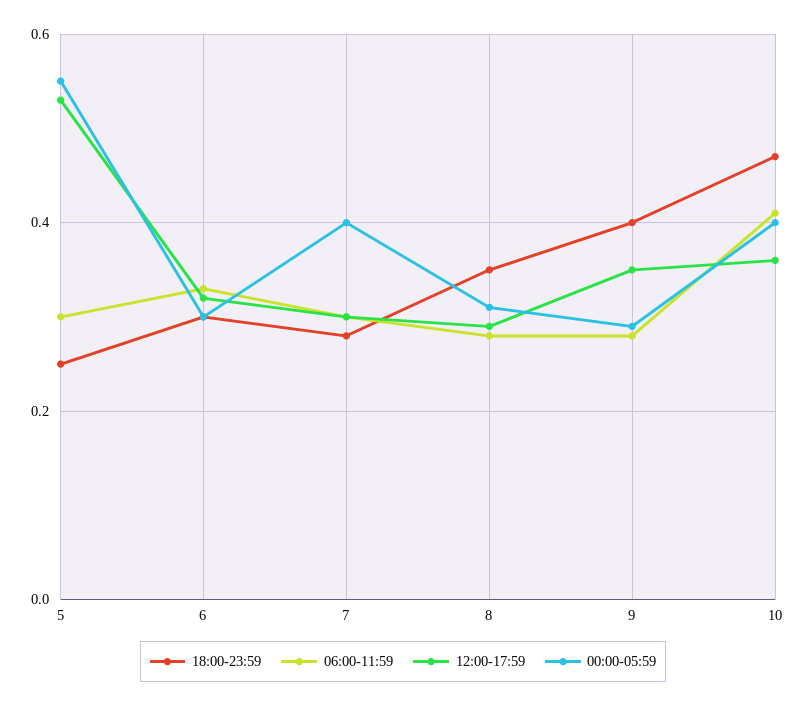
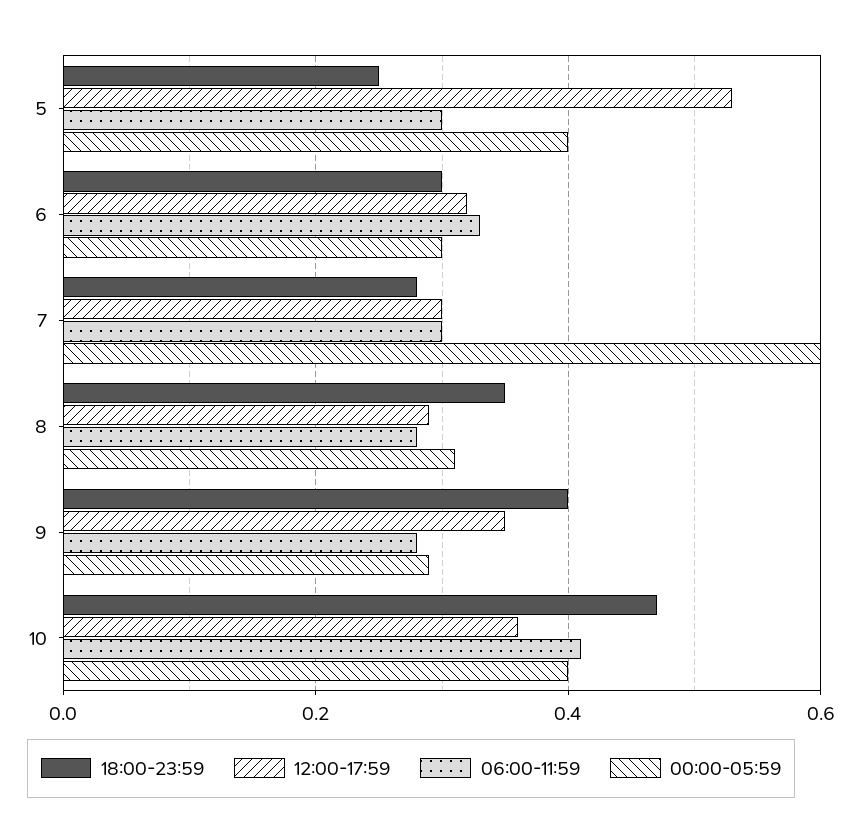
00:00-05:59, 5: 0.55 -> 0.4
00:00-05:59, 7: 0.4 -> 0.6

